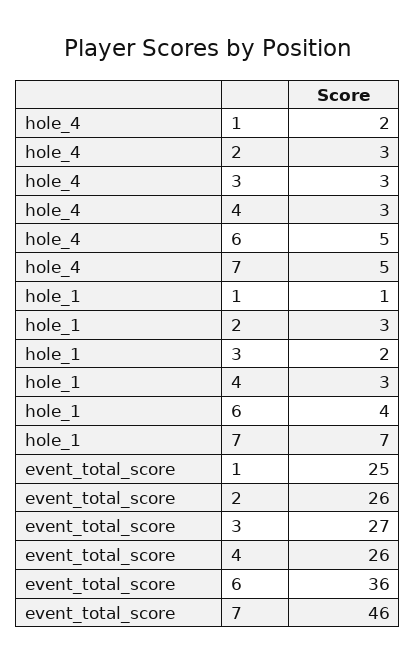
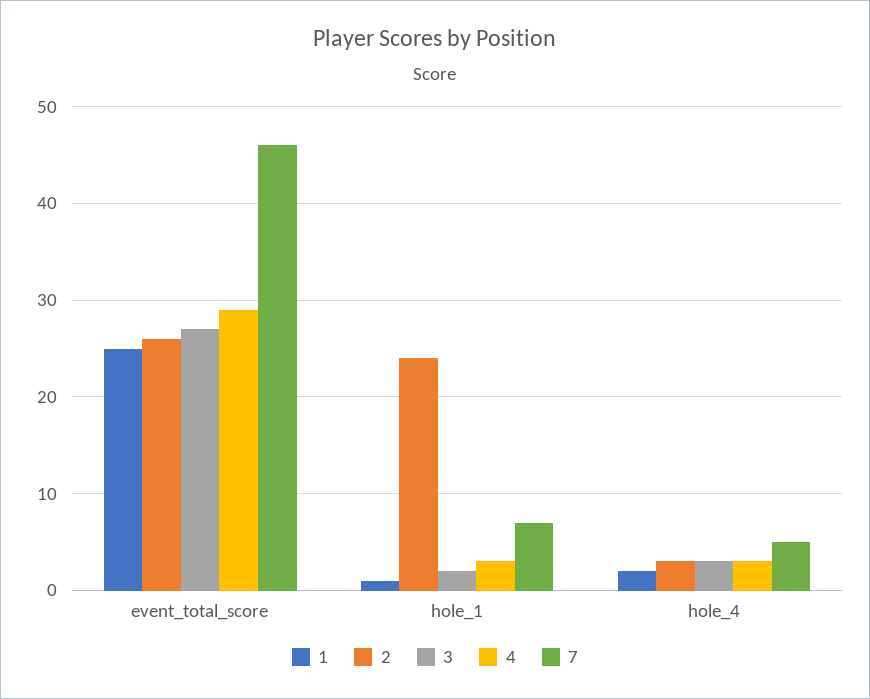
6, hole_4: 5 -> none
2, hole_1: 3 -> 24
6, hole_1: 4 -> none
4, event_total_score: 26 -> 29
6, event_total_score: 36 -> none

